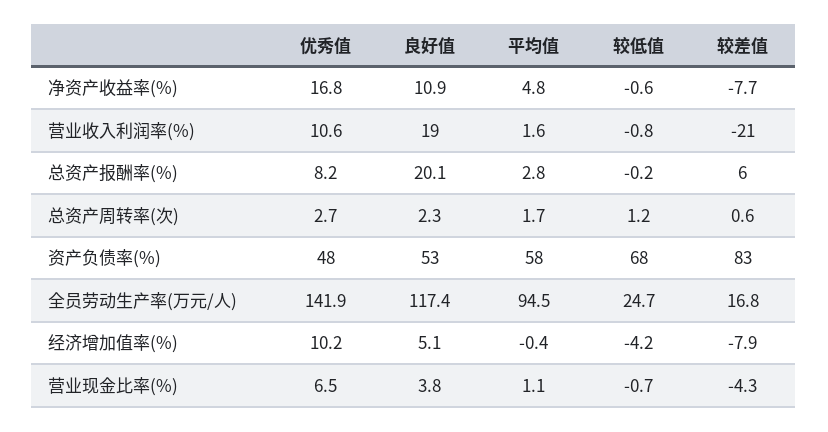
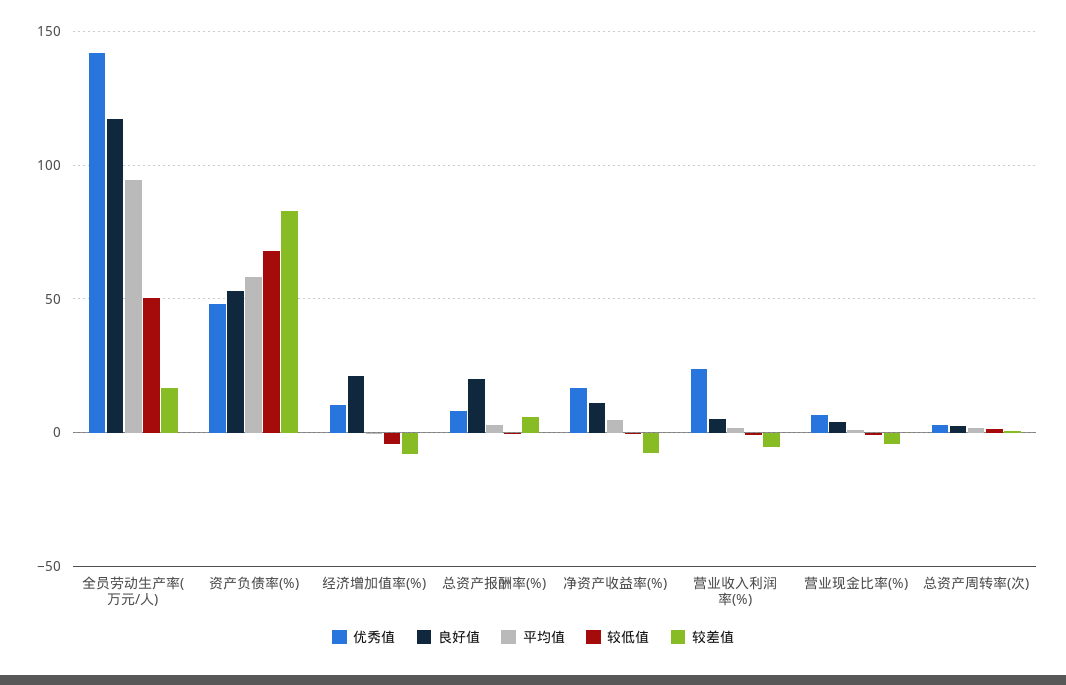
优秀值, 营业收入利润率(%): 10.6 -> 25
良好值, 营业收入利润率(%): 19 -> 5
较差值, 营业收入利润率(%): -21 -> -5
较低值, 全员劳动生产率(万元/人): 24.7 -> 50
良好值, 经济增加值率(%): 5.1 -> 20

